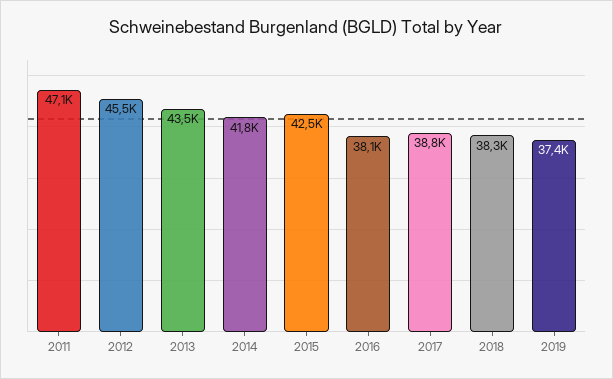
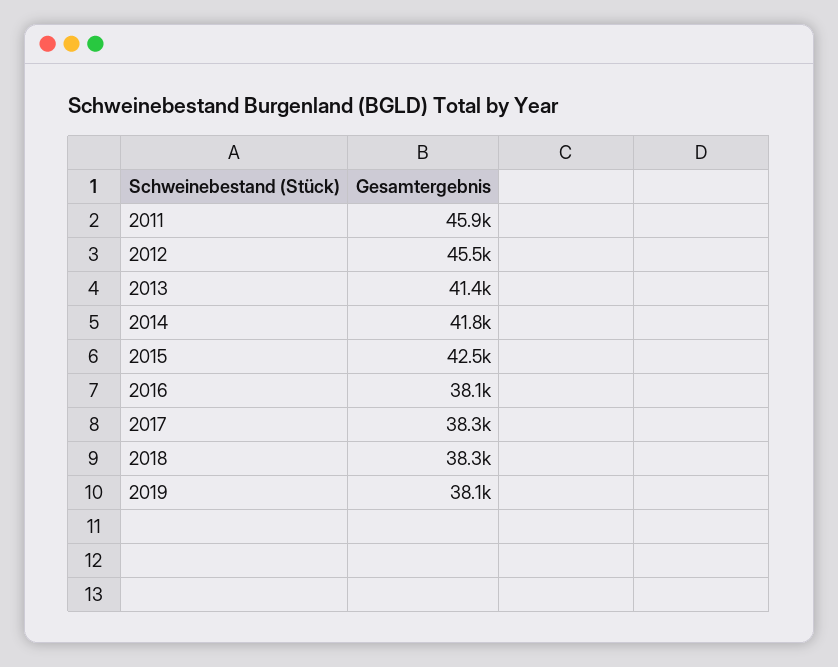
2011: 47100 -> 45900
2013: 43500 -> 41400
2017: 38800 -> 38300
2019: 37400 -> 38100

